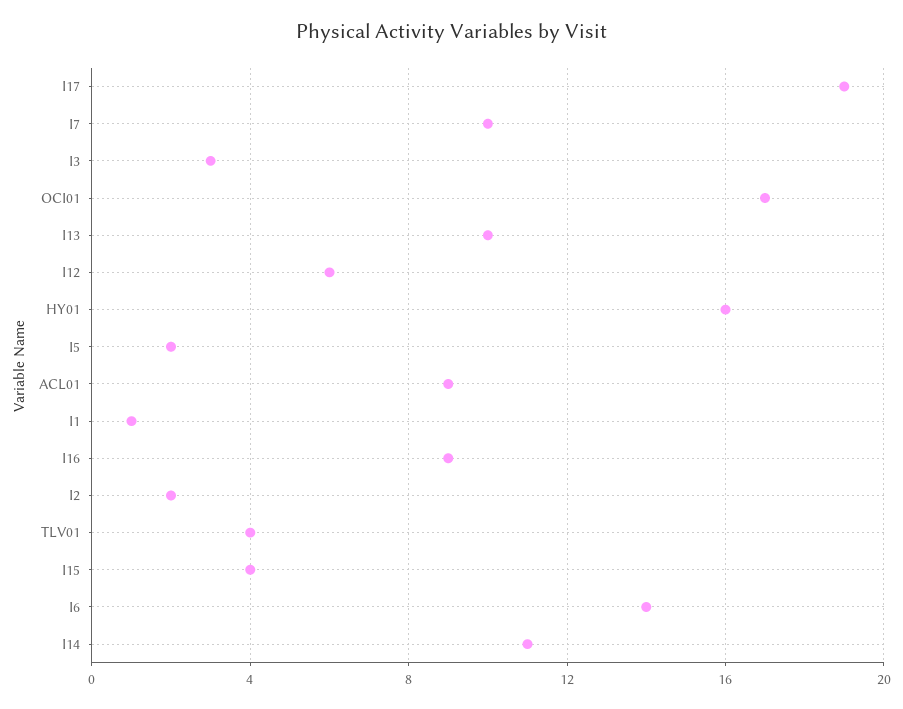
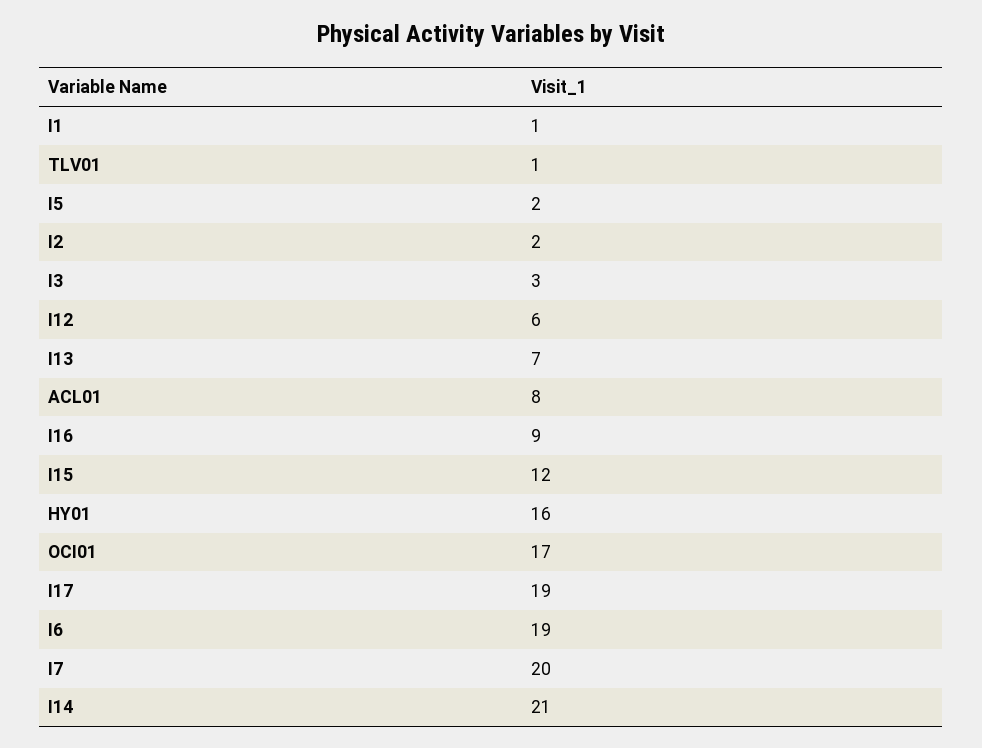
I7: 10 -> 20
I13: 10 -> 7
ACL01: 9 -> 8
TLV01: 4 -> 1
I15: 4 -> 12
I6: 14 -> 19
I14: 11 -> 21

